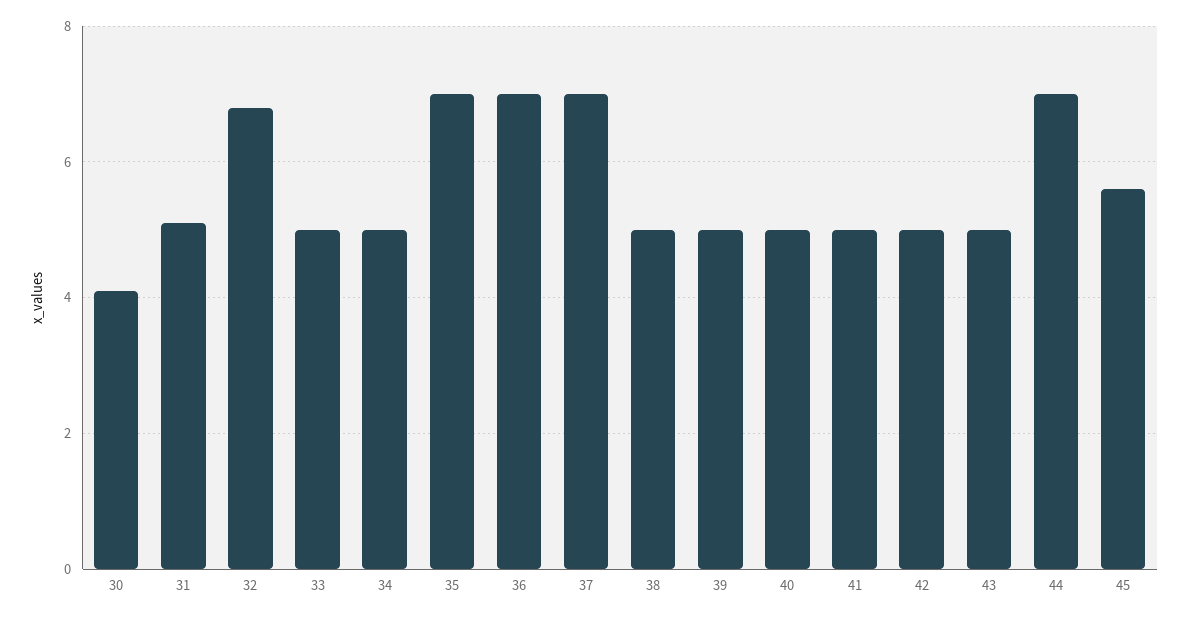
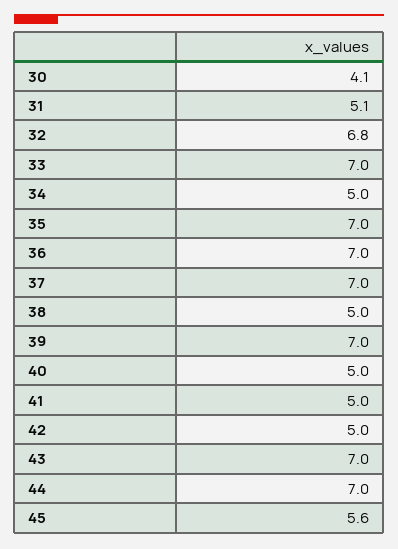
33: 5 -> 7
39: 5 -> 7
43: 5 -> 7

